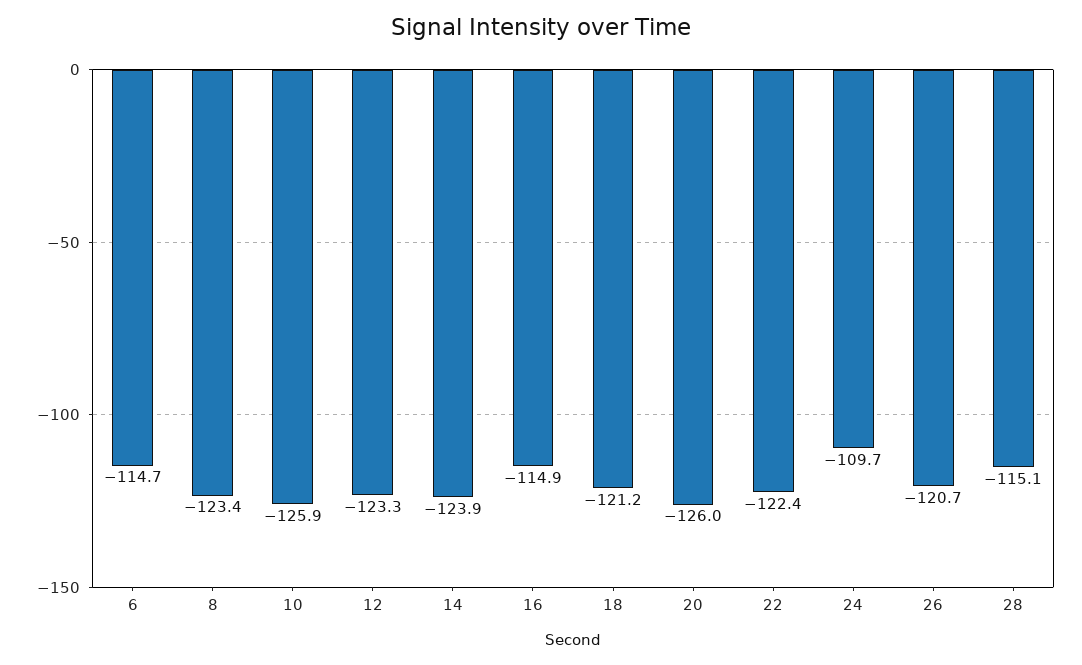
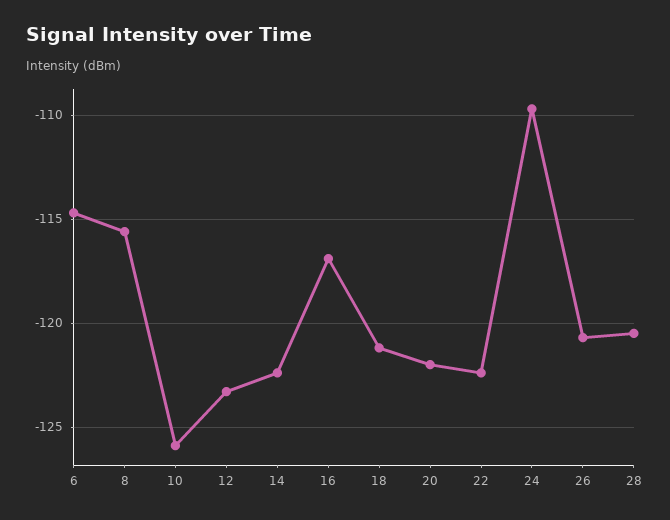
8: -123.4 -> -115.5
14: -123.9 -> -122.5
16: -114.9 -> -117
20: -126 -> -122
28: -115.1 -> -120.5

